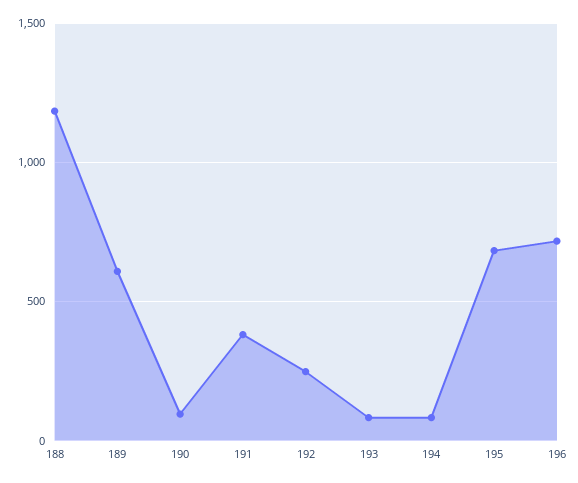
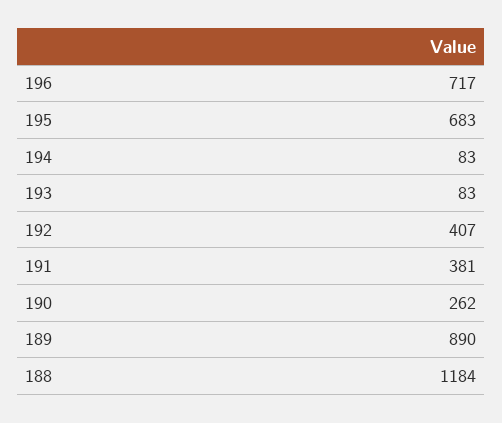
189: 600 -> 890
190: 100 -> 262
192: 250 -> 407

